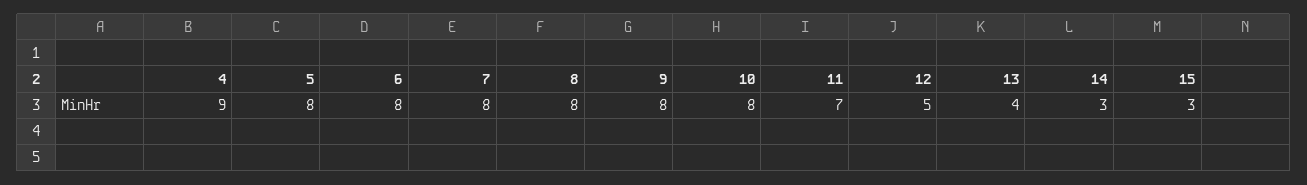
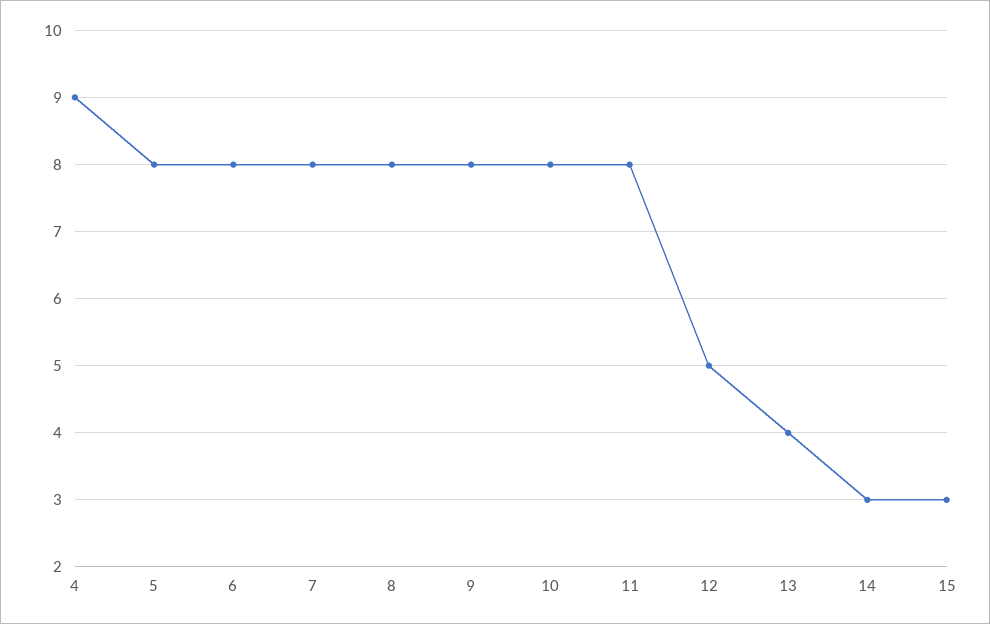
11: 7 -> 8

